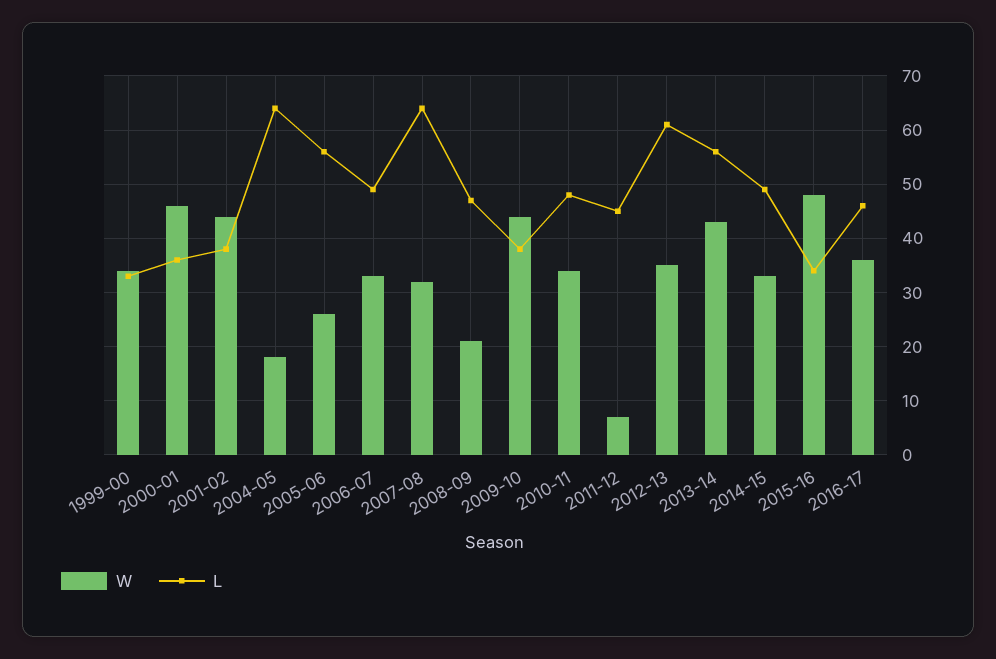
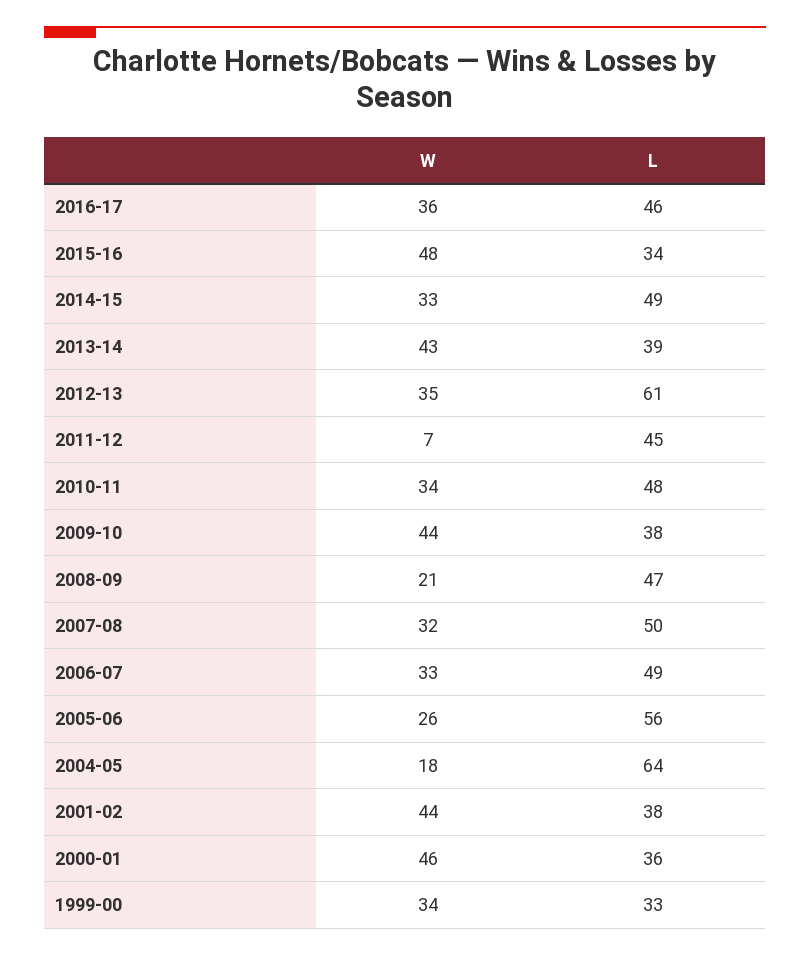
L, 2007-08: 65 -> 50
L, 2013-14: 55 -> 39

